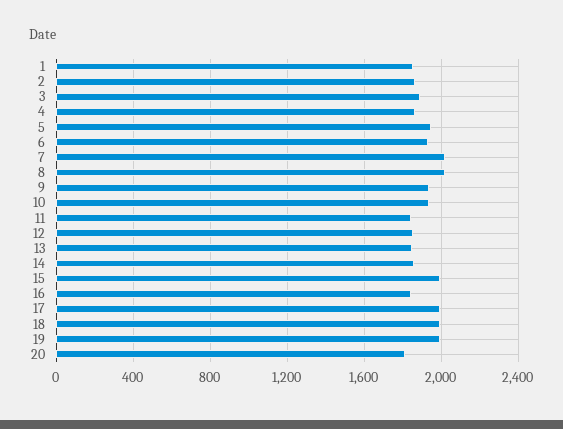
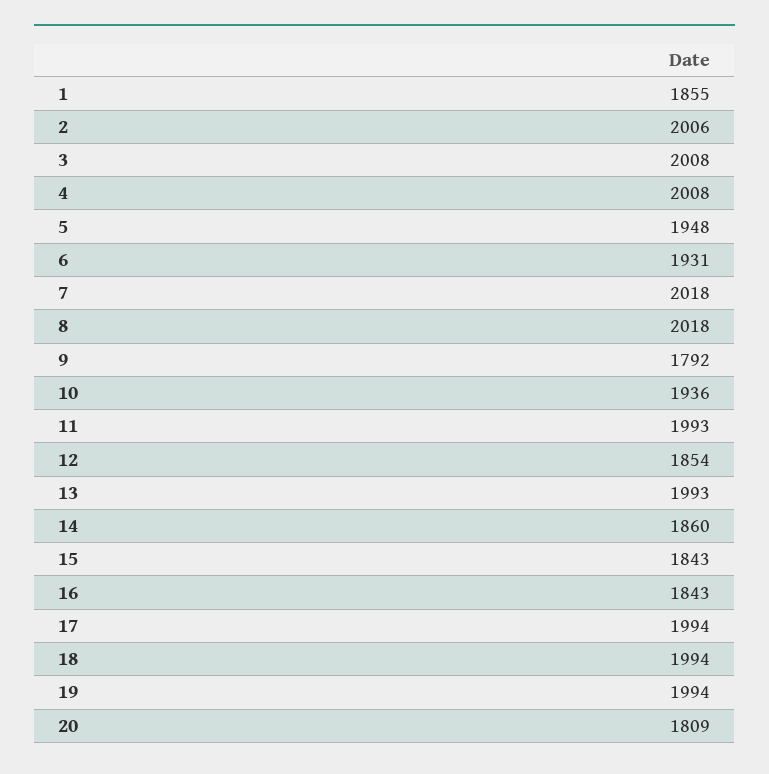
2: 1850 -> 2006
3: 1900 -> 2008
4: 1850 -> 2008
9: 1950 -> 1792
11: 1850 -> 1993
13: 1850 -> 1993
15: 2000 -> 1843

